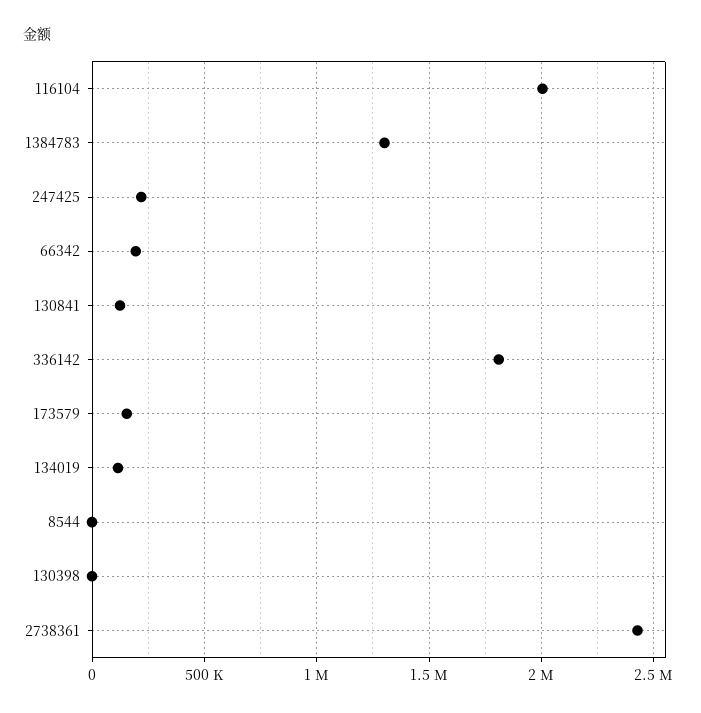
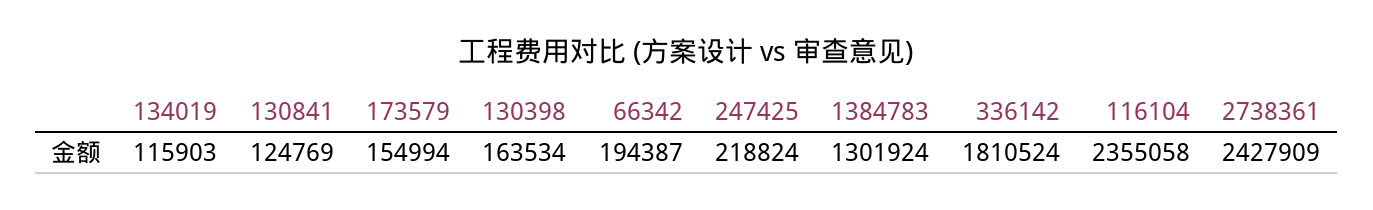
116104: 2000000 -> 2355058
8544: 0 -> none
130398: 0 -> 163534

